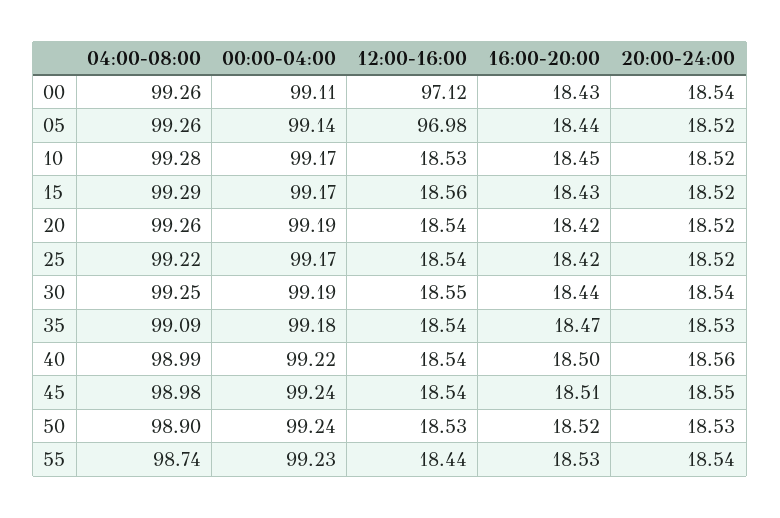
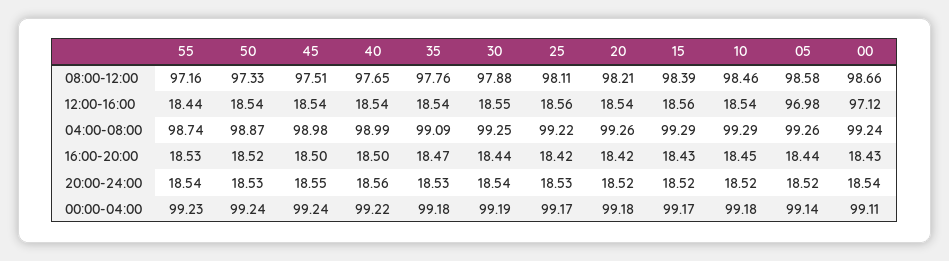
04:00-08:00, 00: 99.26 -> 99.24
04:00-08:00, 10: 99.28 -> 99.29
00:00-04:00, 10: 99.17 -> 99.18
12:00-16:00, 10: 18.53 -> 18.54
00:00-04:00, 20: 99.19 -> 99.18
12:00-16:00, 25: 18.54 -> 18.56
20:00-24:00, 25: 18.52 -> 18.53
16:00-20:00, 45: 18.51 -> 18.5
04:00-08:00, 50: 98.9 -> 98.87
12:00-16:00, 50: 18.53 -> 18.54
08:00-12:00, 55: none -> 97.16
08:00-12:00, 50: none -> 97.33
08:00-12:00, 45: none -> 97.51
08:00-12:00, 40: none -> 97.65
08:00-12:00, 35: none -> 97.76
08:00-12:00, 30: none -> 97.88
08:00-12:00, 25: none -> 98.11
08:00-12:00, 20: none -> 98.21
08:00-12:00, 15: none -> 98.39
08:00-12:00, 10: none -> 98.46
08:00-12:00, 05: none -> 98.58
08:00-12:00, 00: none -> 98.66

